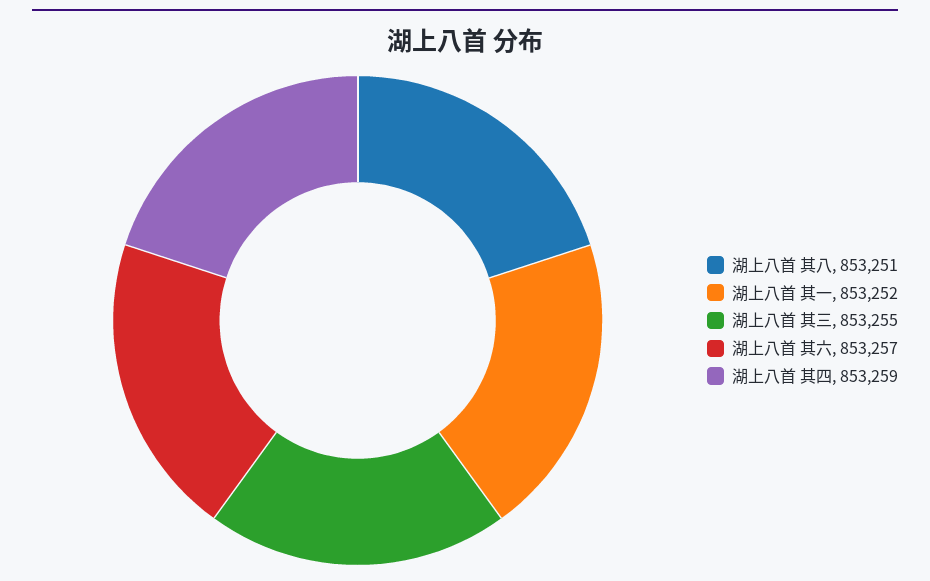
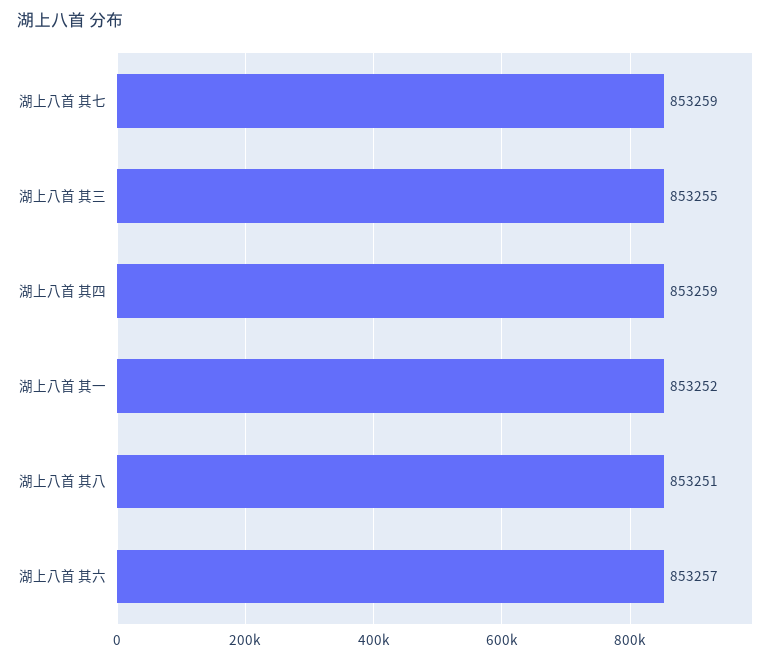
湖上八首 其七: none -> 853259

